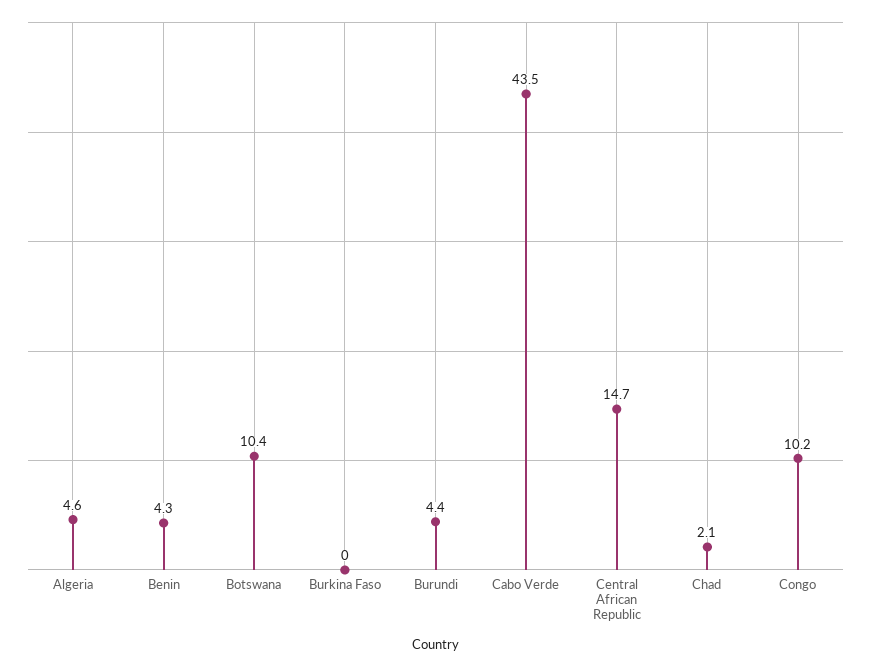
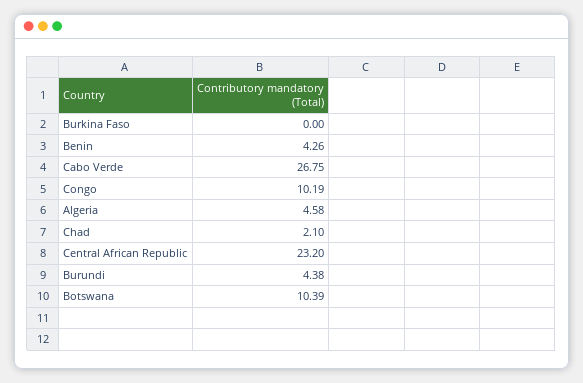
Cabo Verde: 43.5 -> 26.75
Central African Republic: 14.7 -> 23.2

